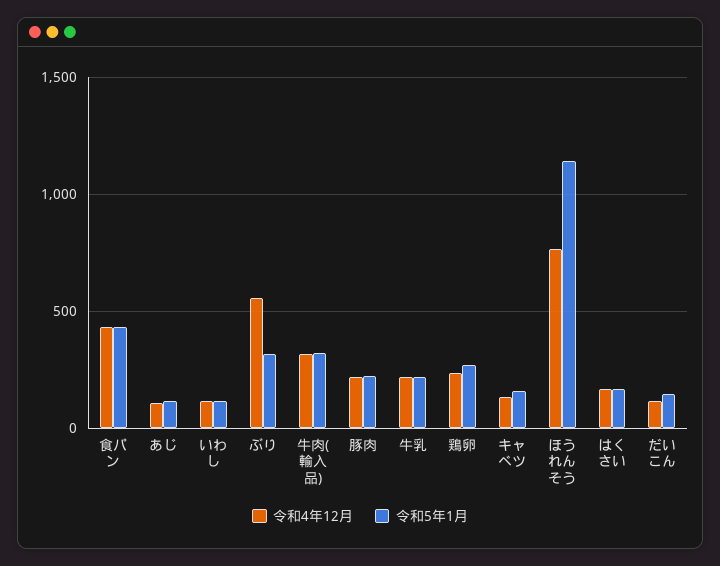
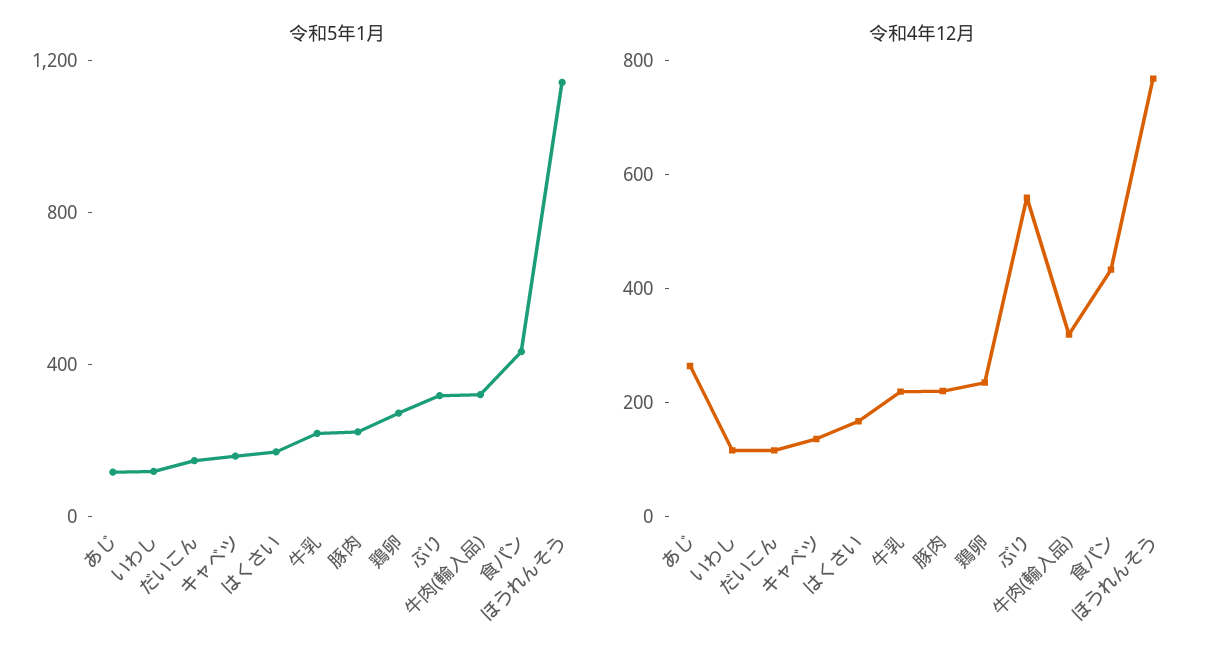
令和4年12月, あじ: 100 -> 250

